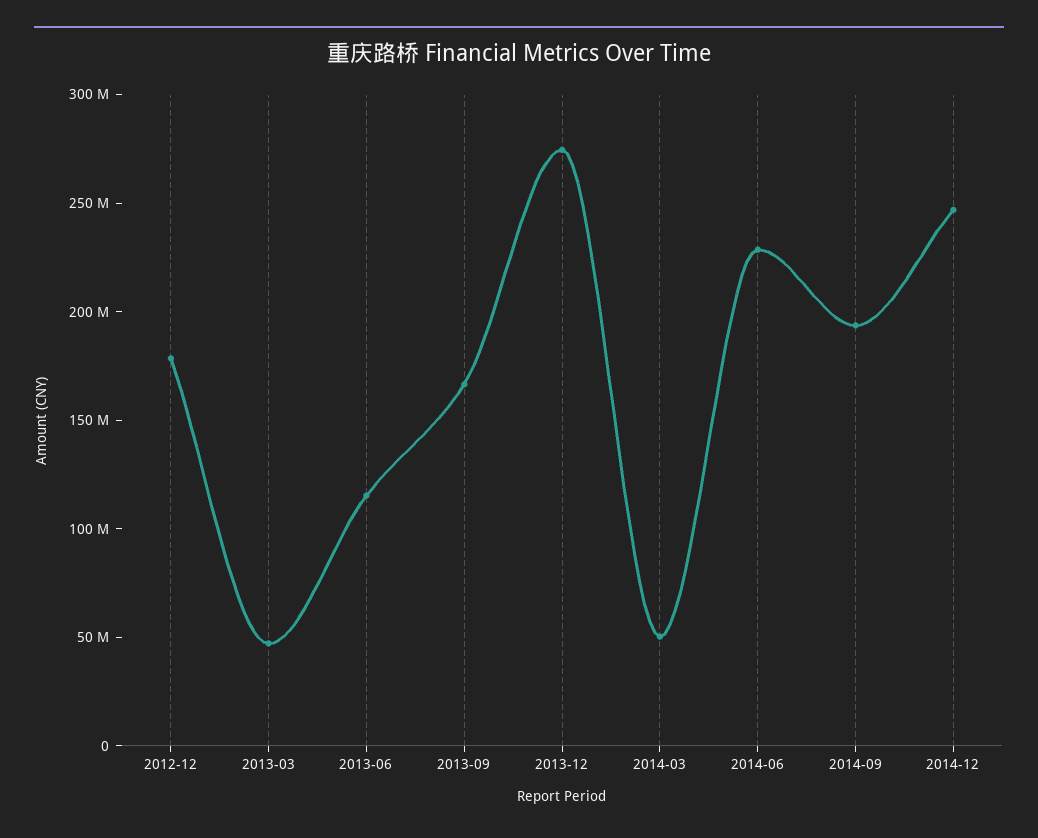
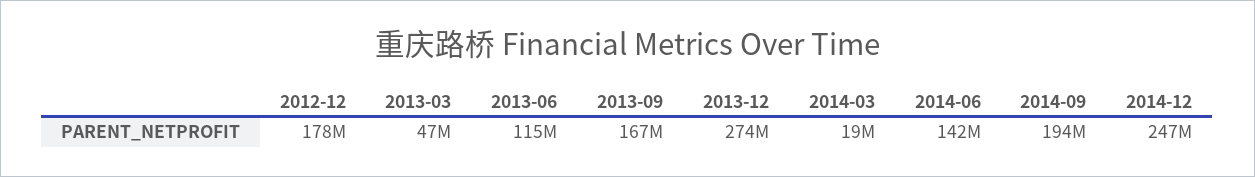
2014-03: 50000000 -> 19000000
2014-06: 230000000 -> 142000000

